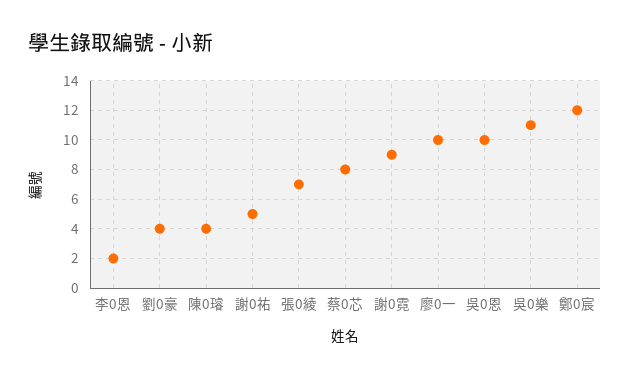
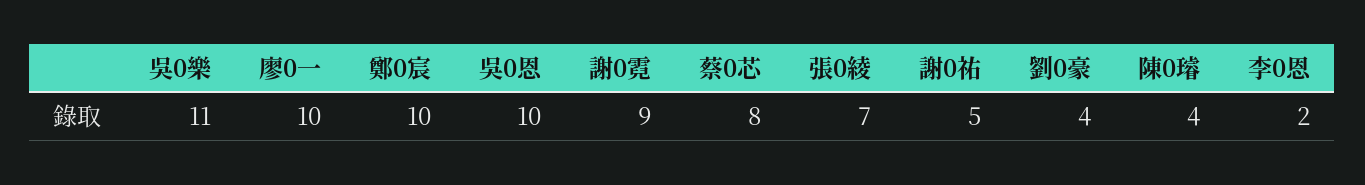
鄭0宸: 12 -> 10

